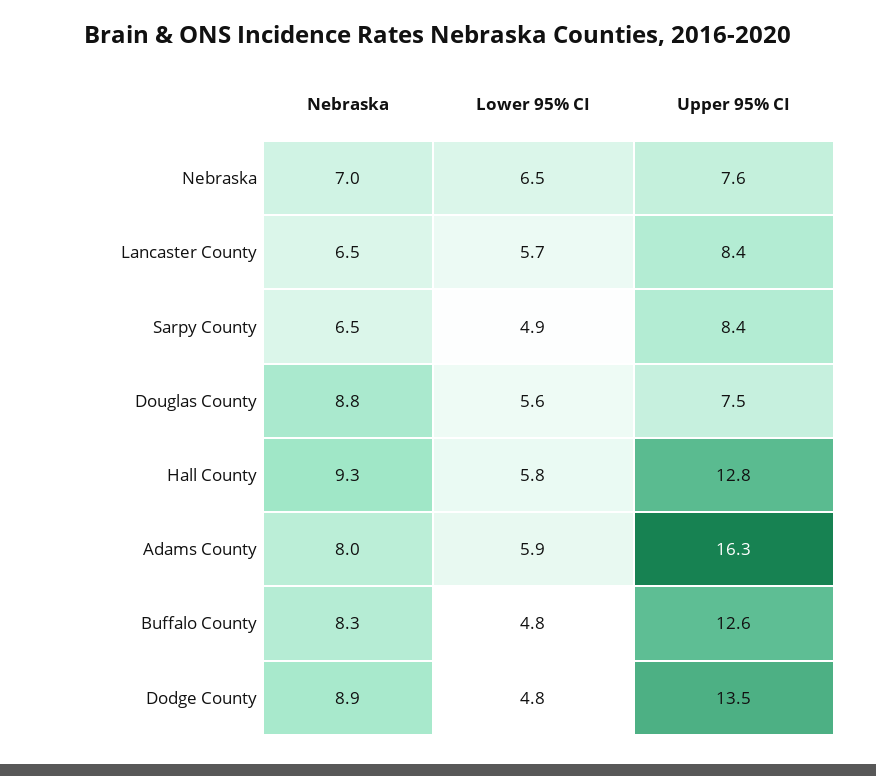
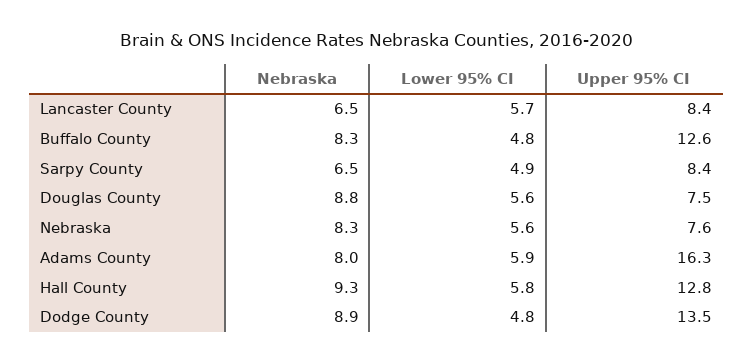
Nebraska, Nebraska: 7 -> 8.3
Lower 95% CI, Nebraska: 6.5 -> 5.6

